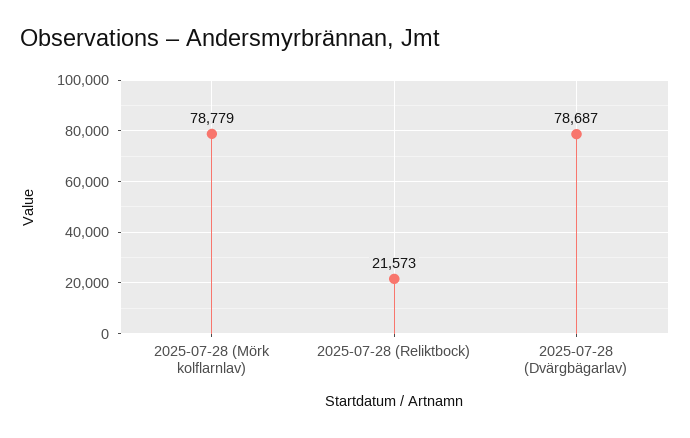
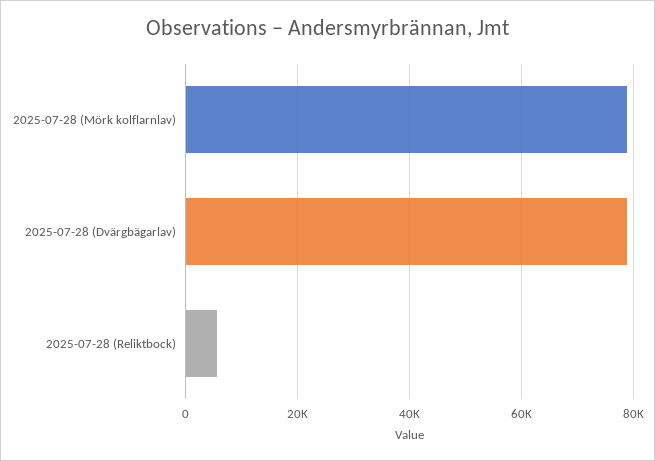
2025-07-28 (Reliktbock): 21573 -> 6000

